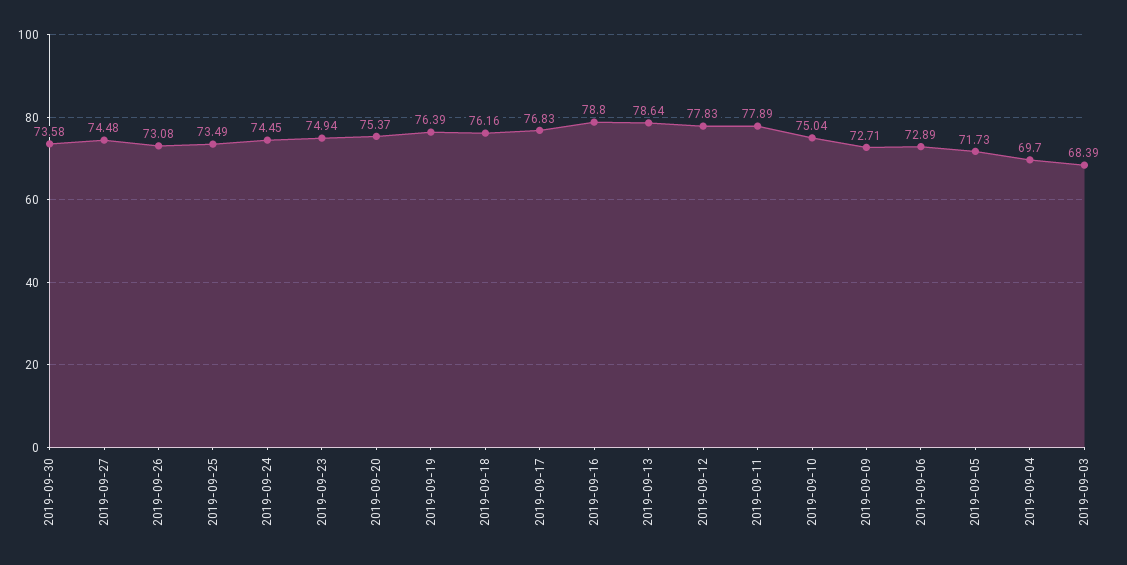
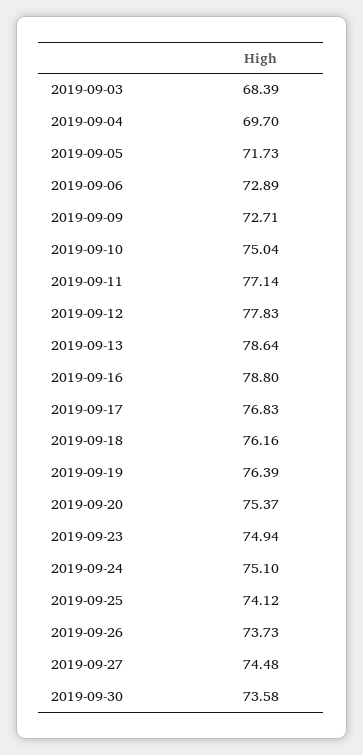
2019-09-26: 73.08 -> 73.73
2019-09-25: 73.49 -> 74.12
2019-09-24: 74.45 -> 75.1
2019-09-11: 77.89 -> 77.14

